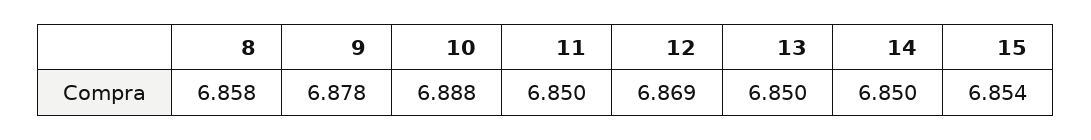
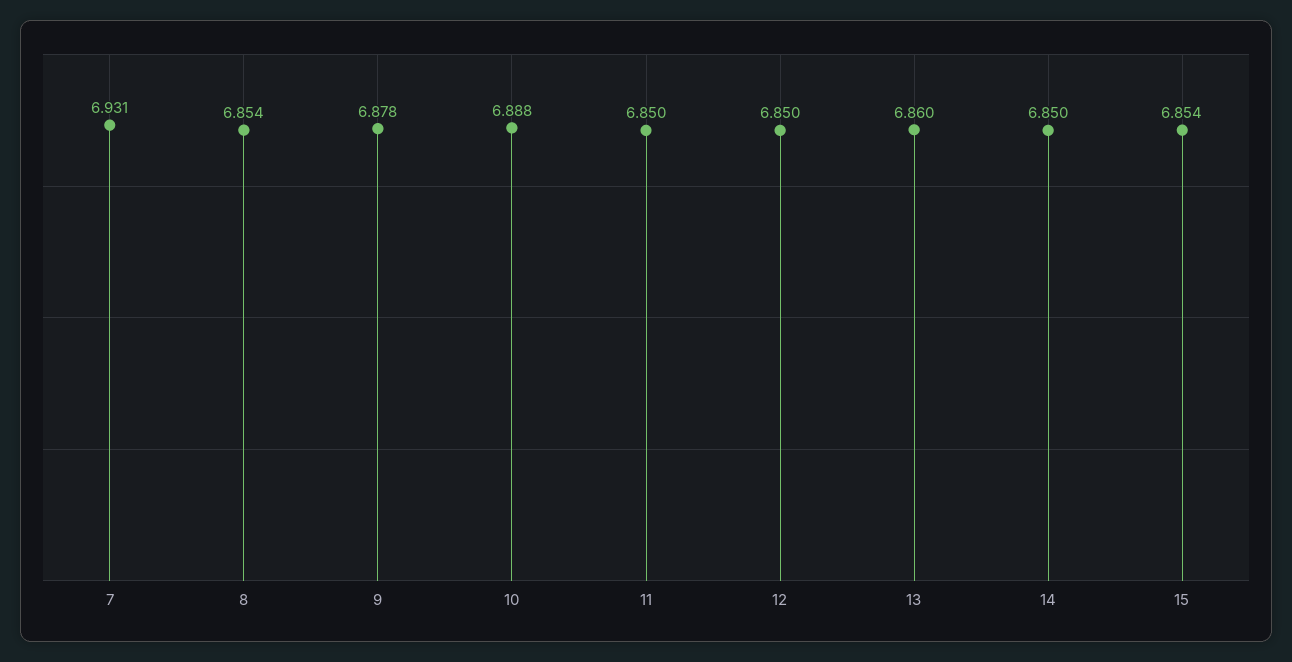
8: 6.858 -> 6.854
12: 6.869 -> 6.85
13: 6.85 -> 6.86
7: none -> 6.931

